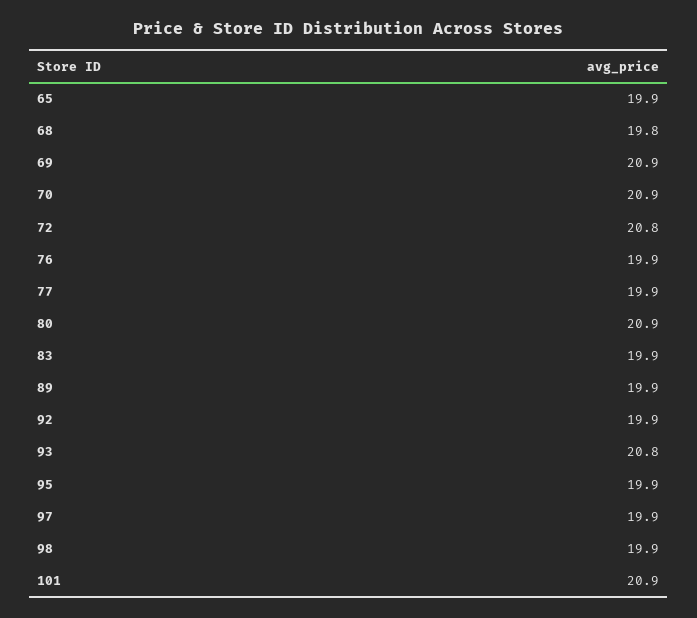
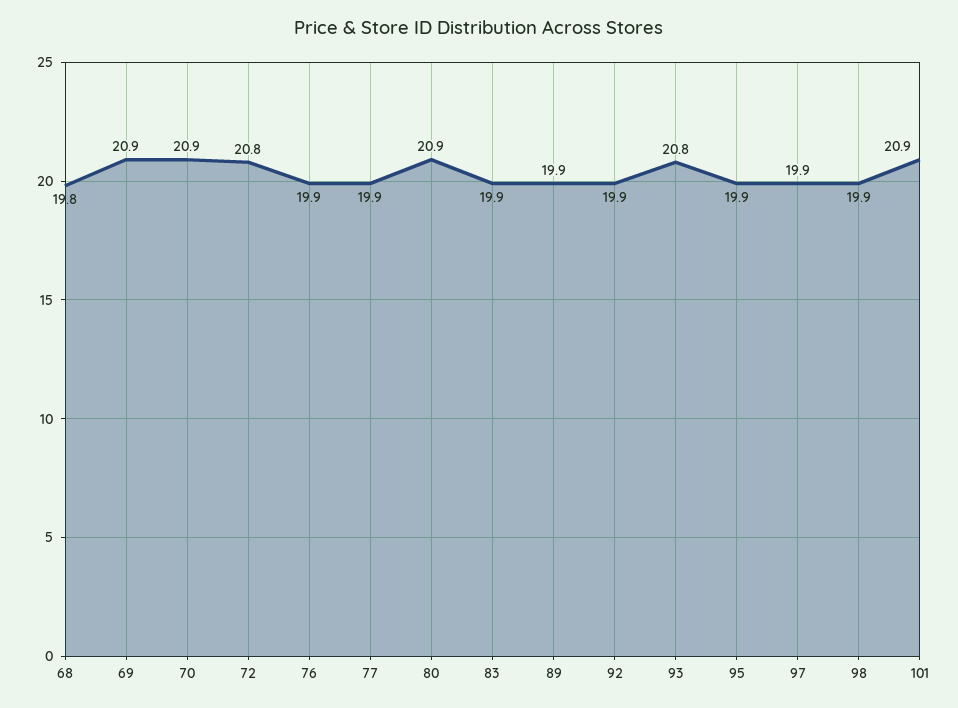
65: 19.9 -> none

